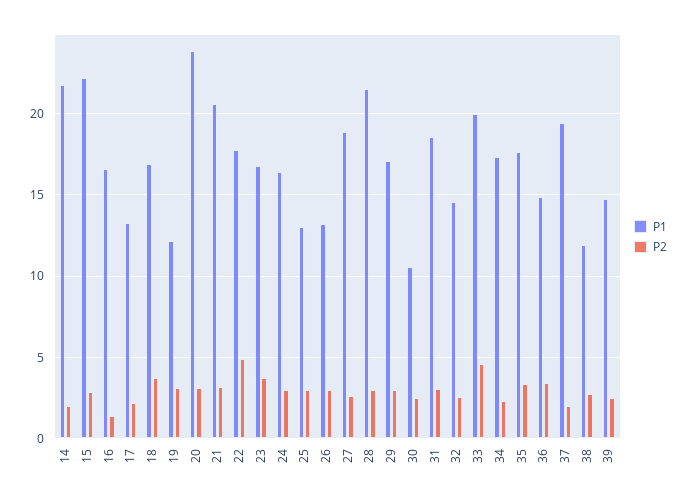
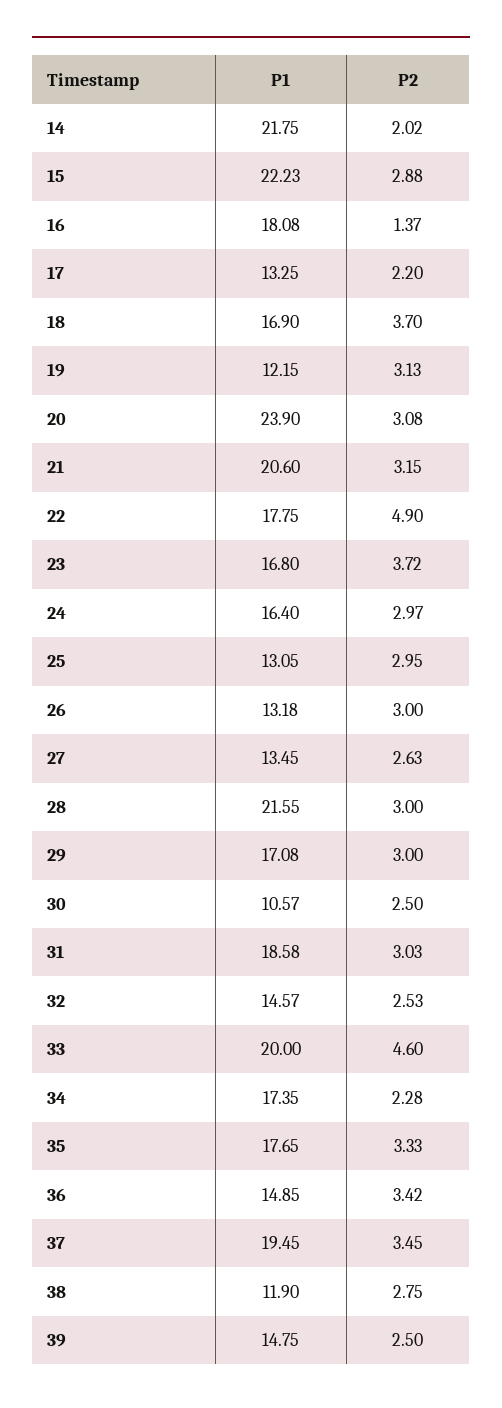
P1, 16: 16.5 -> 18.08
P1, 27: 19 -> 13.45
P2, 37: 2 -> 3.45

